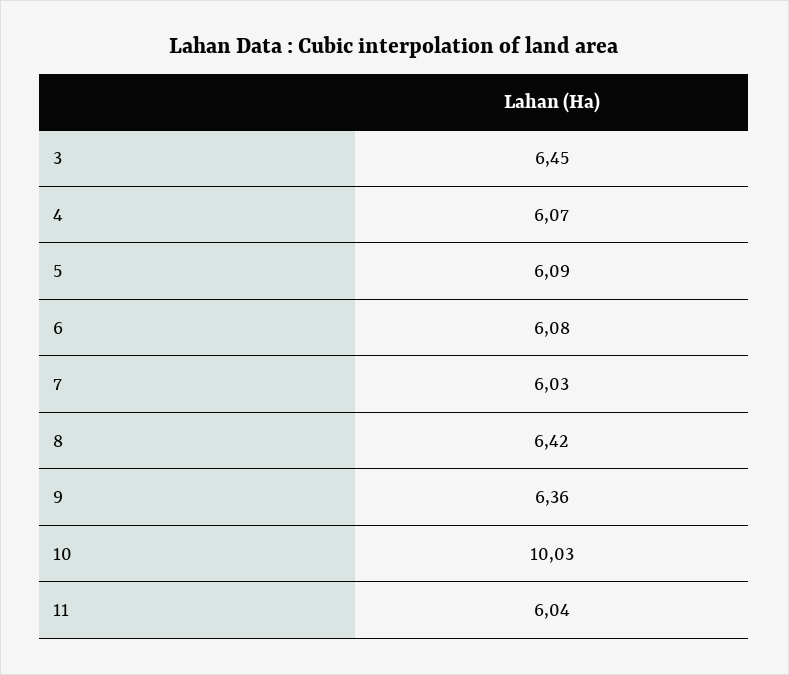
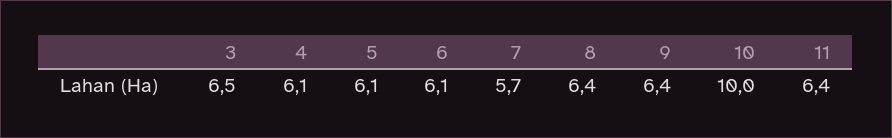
7: 6.03 -> 5.7
11: 6.04 -> 6.4

